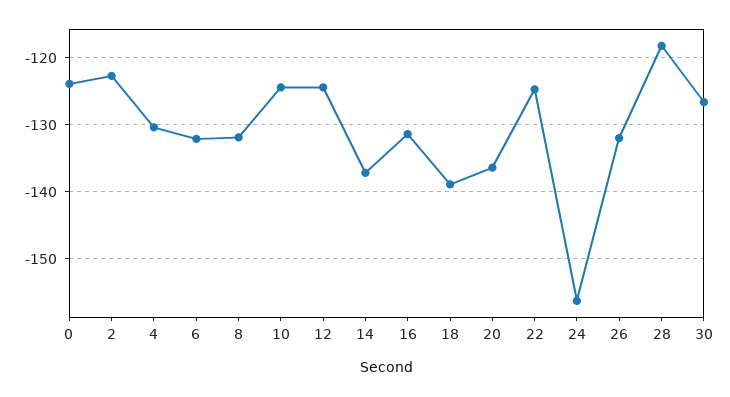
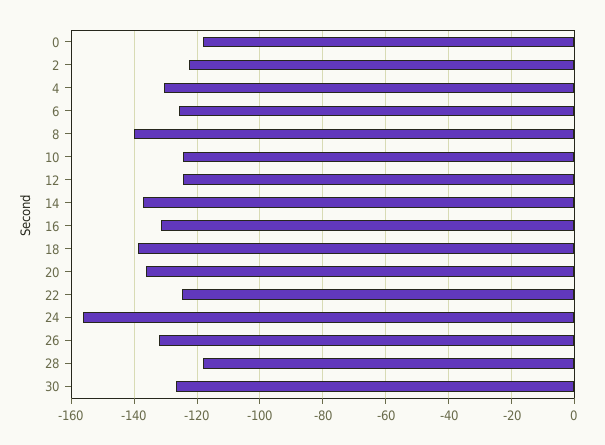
0: -124 -> -118
6: -132 -> -126
8: -132 -> -140

